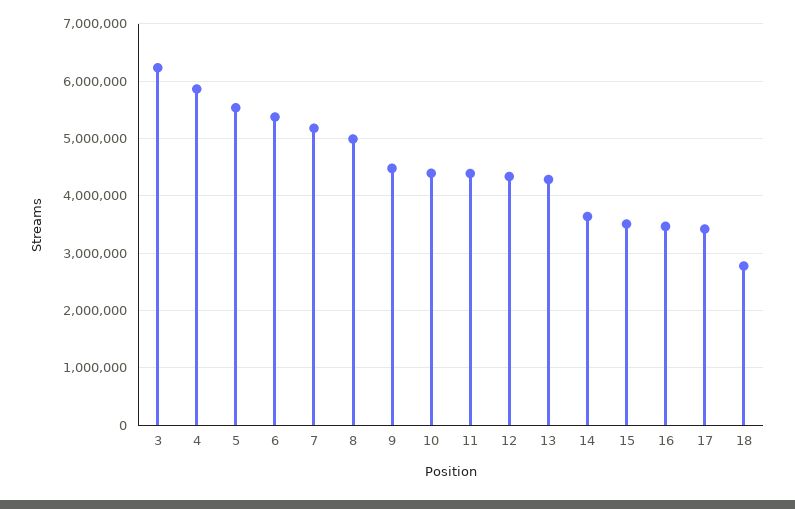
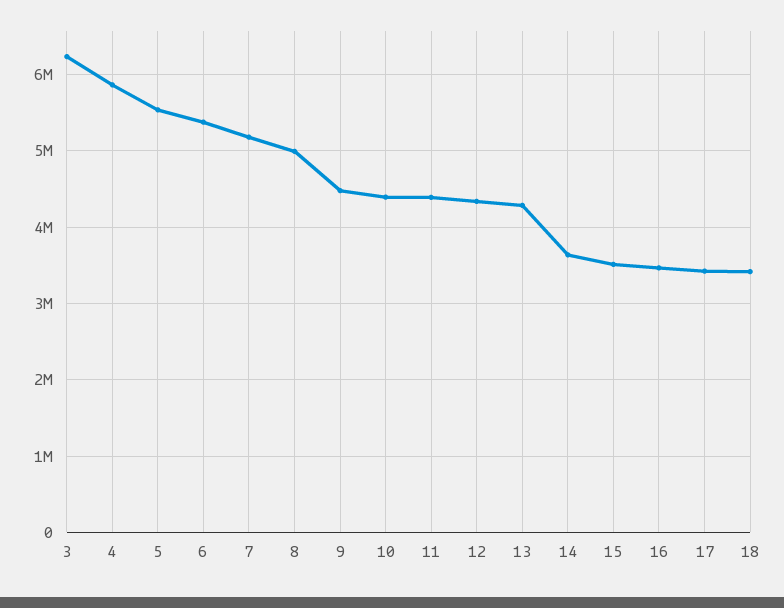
18: 2800000 -> 3400000

